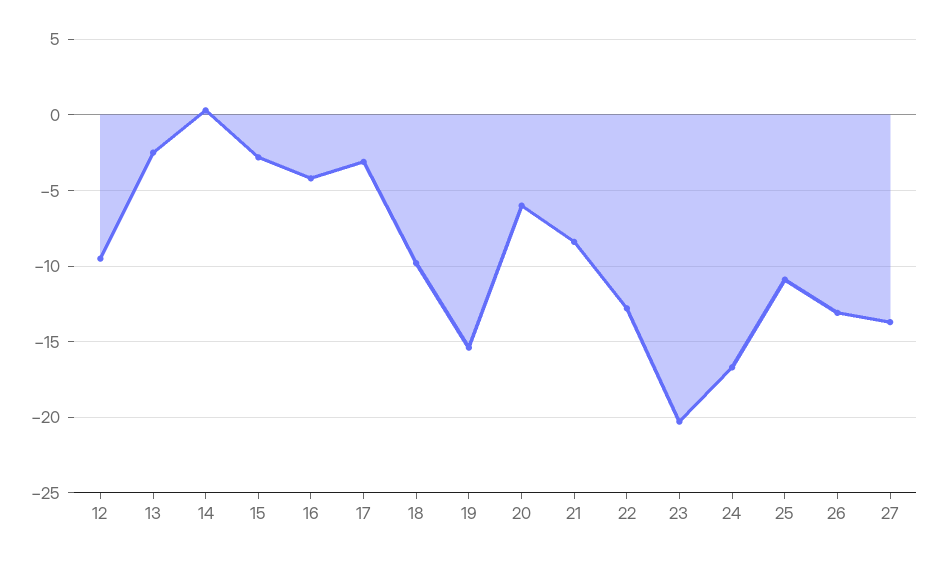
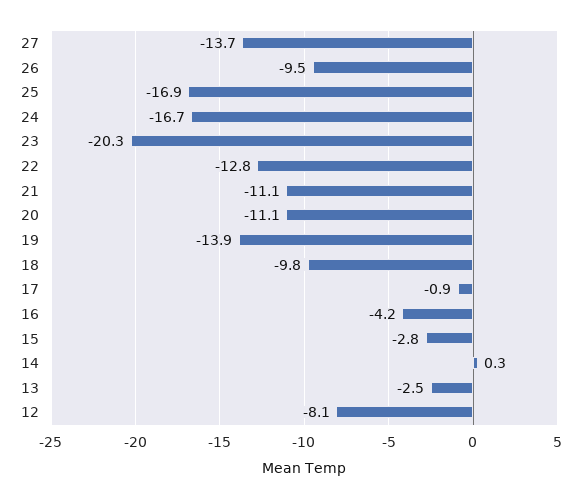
12: -9.5 -> -8.1
17: -3 -> -0.9
19: -15.5 -> -13.9
20: -6 -> -11.1
21: -8.5 -> -11.1
25: -11 -> -16.9
26: -13 -> -9.5

